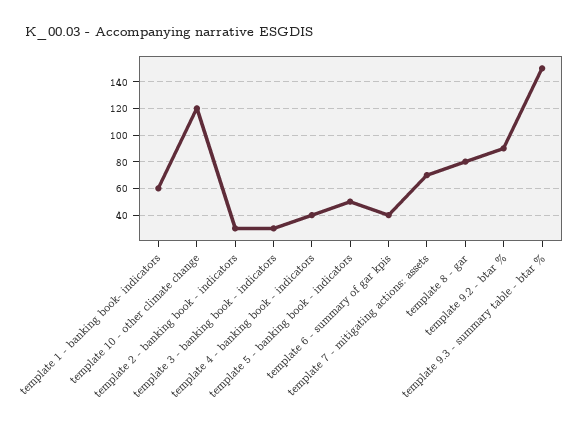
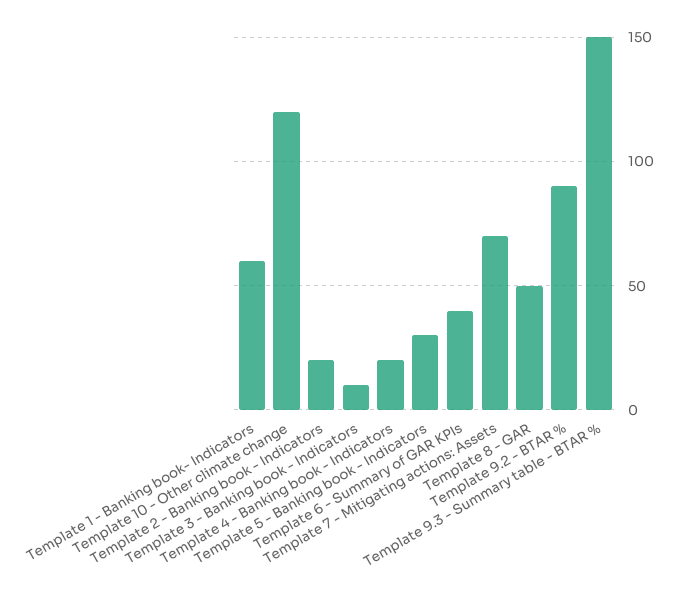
template 2 - banking book - indicators: 30 -> 20
template 3 - banking book - indicators: 30 -> 10
template 4 - banking book - indicators: 40 -> 20
template 5 - banking book - indicators: 50 -> 30
template 8 - gar: 80 -> 50

